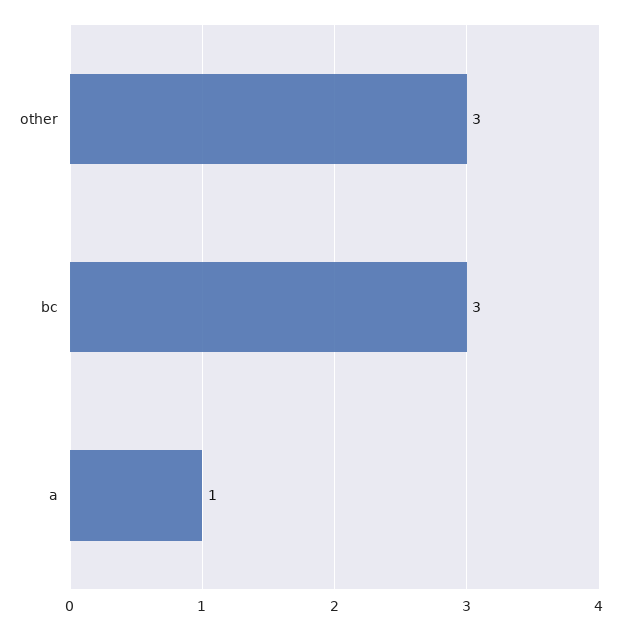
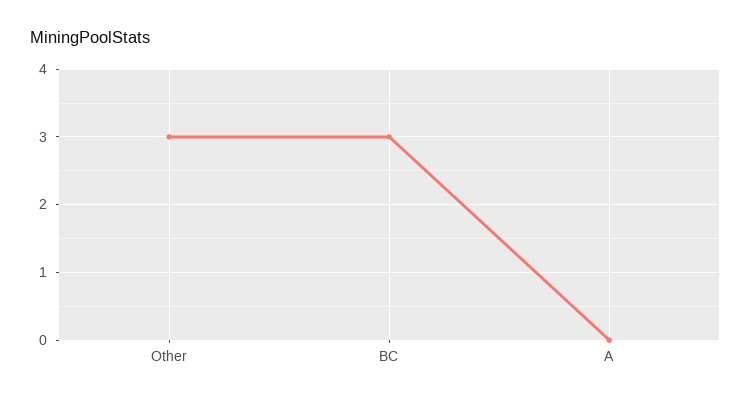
a: 1 -> 0

